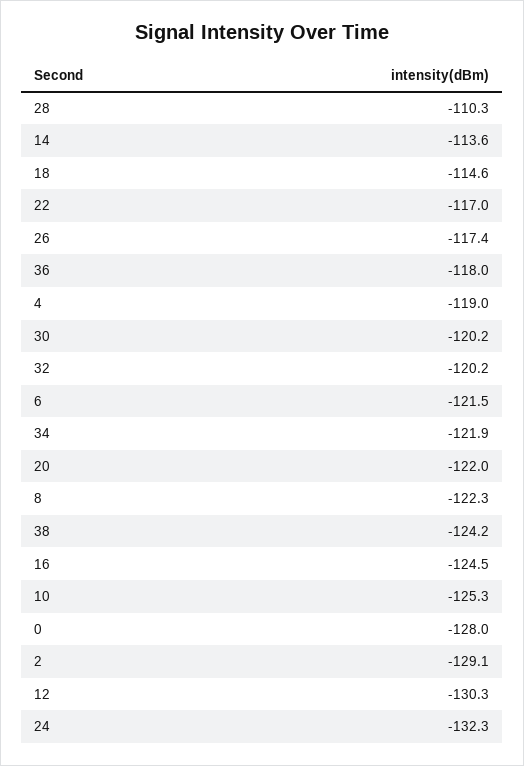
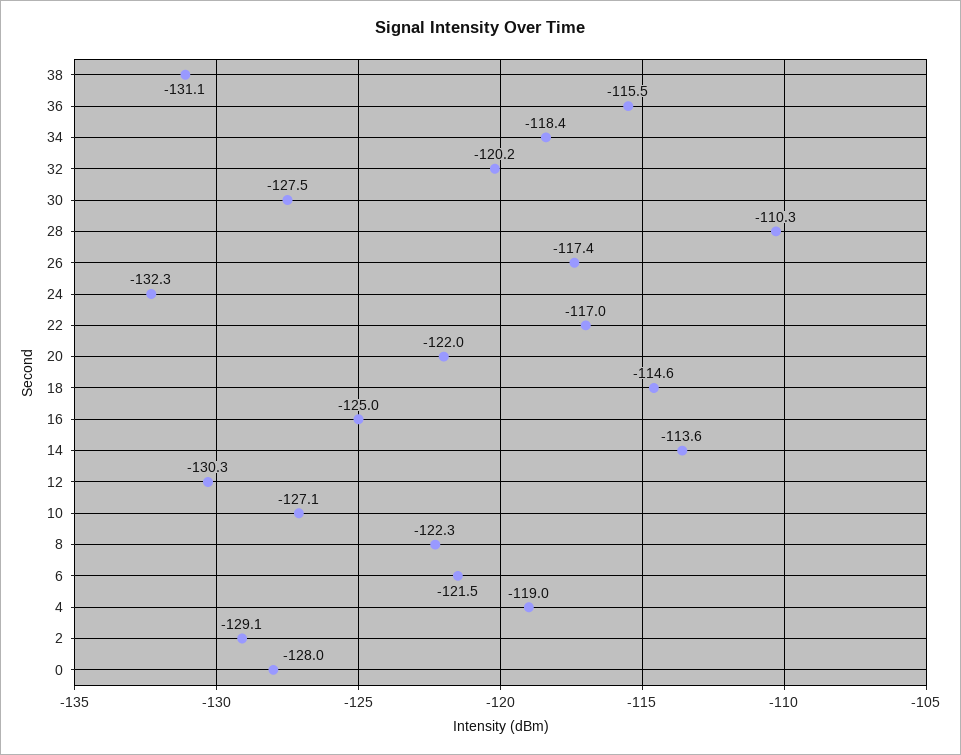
36: -118 -> -115.5
30: -120.2 -> -127.5
34: -121.9 -> -118.4
38: -124.2 -> -131.1
16: -124.5 -> -125
10: -125.3 -> -127.1

